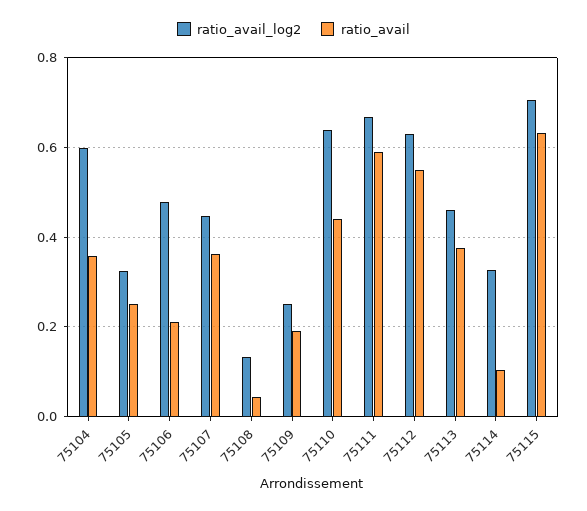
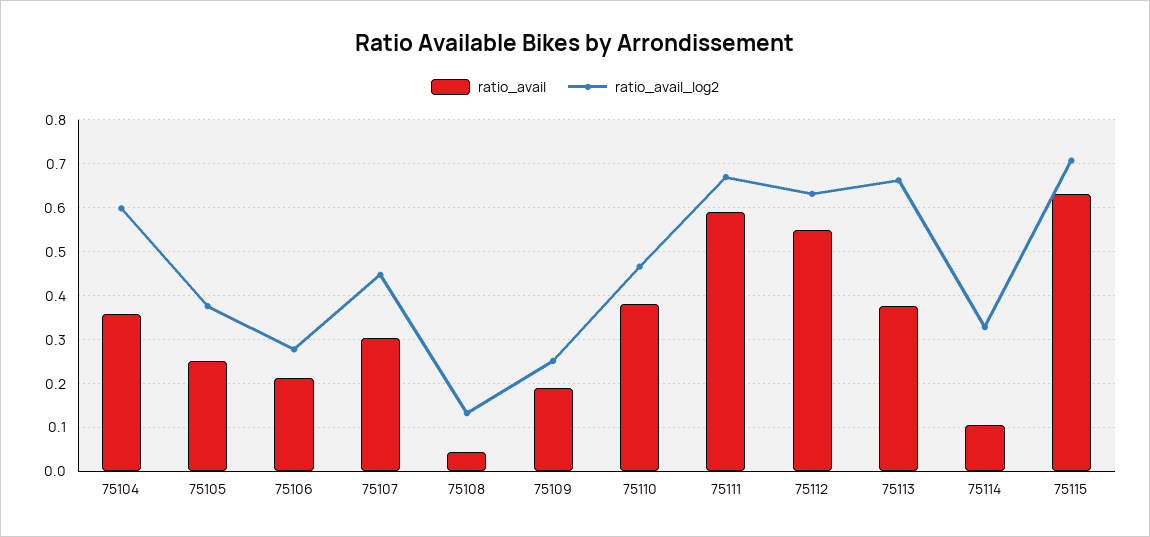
ratio_avail_log2, 75105: 0.32 -> 0.38
ratio_avail_log2, 75106: 0.48 -> 0.28
ratio_avail, 75107: 0.36 -> 0.3
ratio_avail_log2, 75110: 0.64 -> 0.46
ratio_avail, 75110: 0.44 -> 0.38
ratio_avail_log2, 75113: 0.46 -> 0.66

